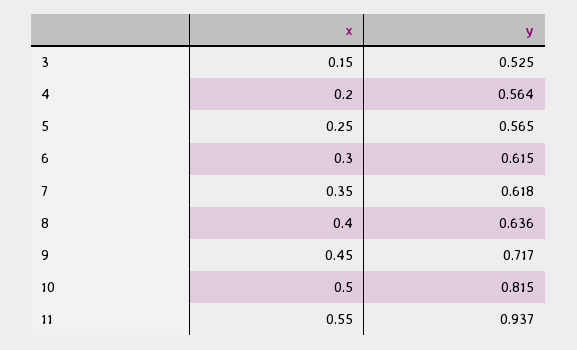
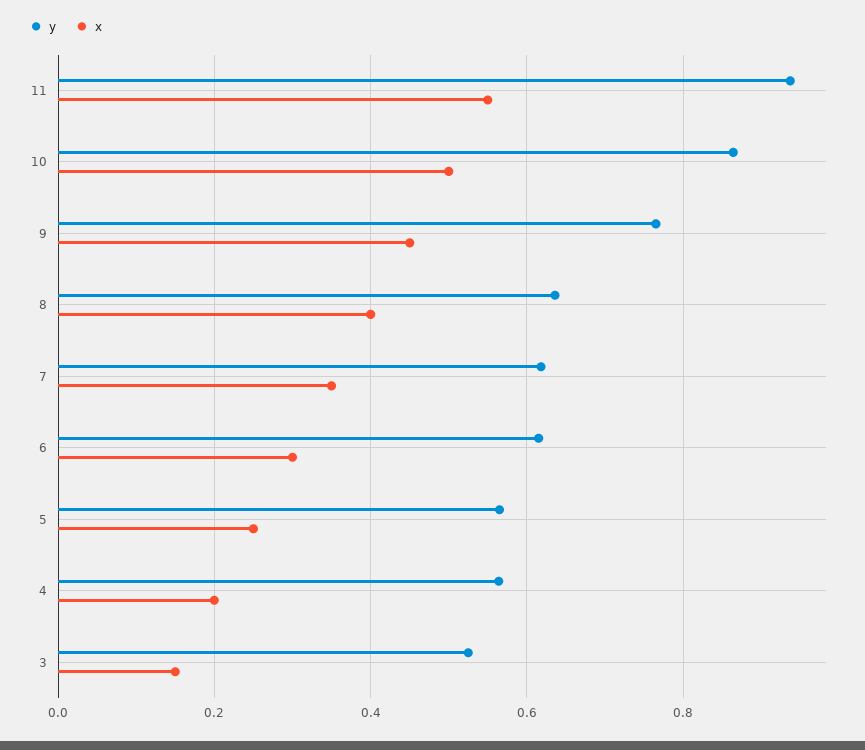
y, 9: 0.717 -> 0.76
y, 10: 0.815 -> 0.86

